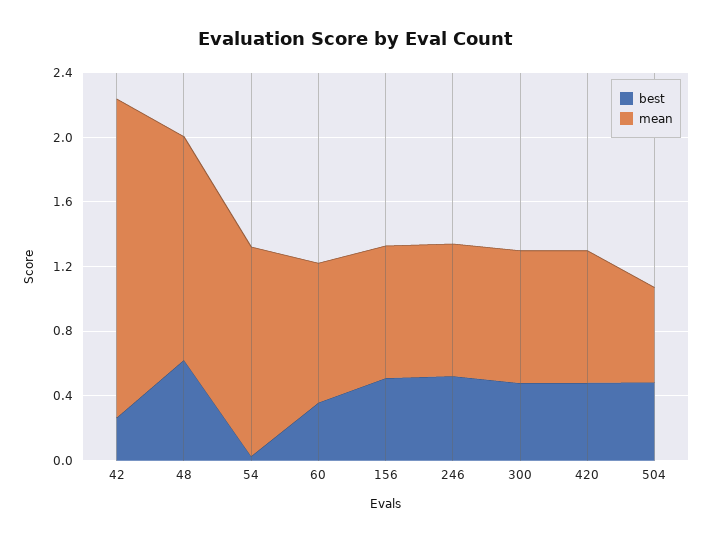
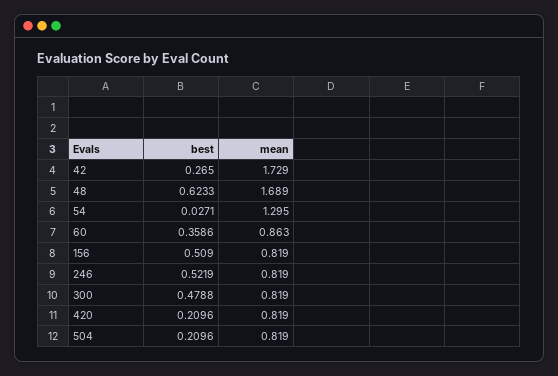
mean, 42: 2 -> 1.729
mean, 48: 1.4 -> 1.689
best, 420: 0.5 -> 0.2096
best, 504: 0.5 -> 0.2096
mean, 504: 0.6 -> 0.819

